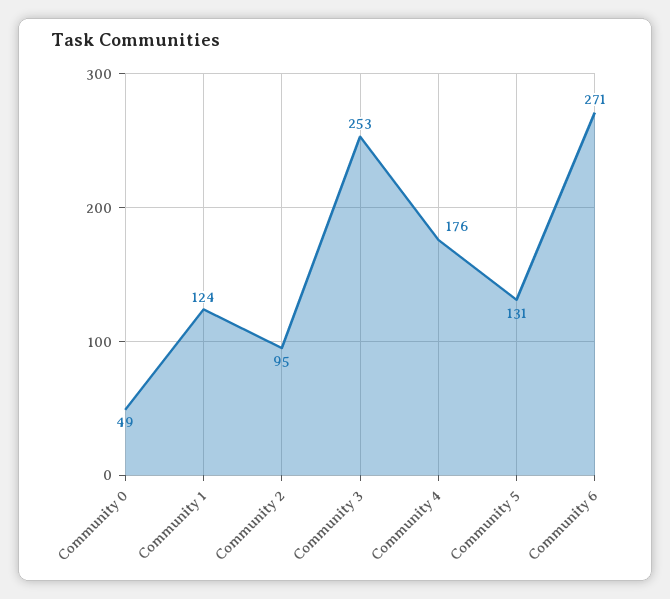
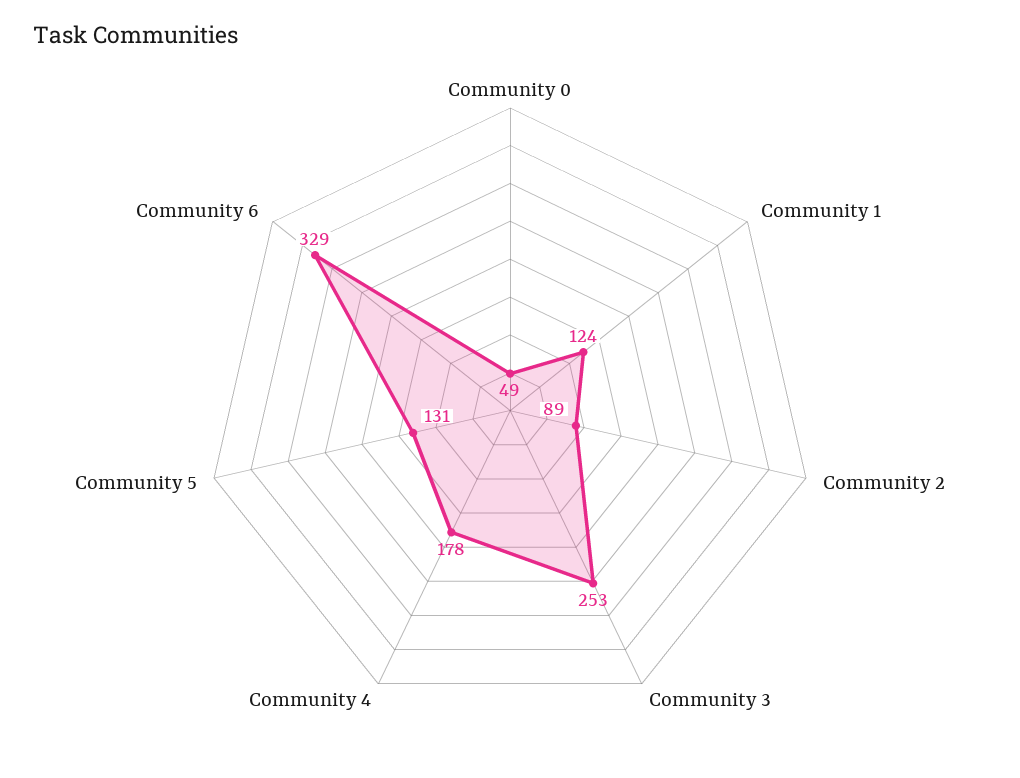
Community 2: 95 -> 89
Community 4: 176 -> 178
Community 6: 271 -> 329

